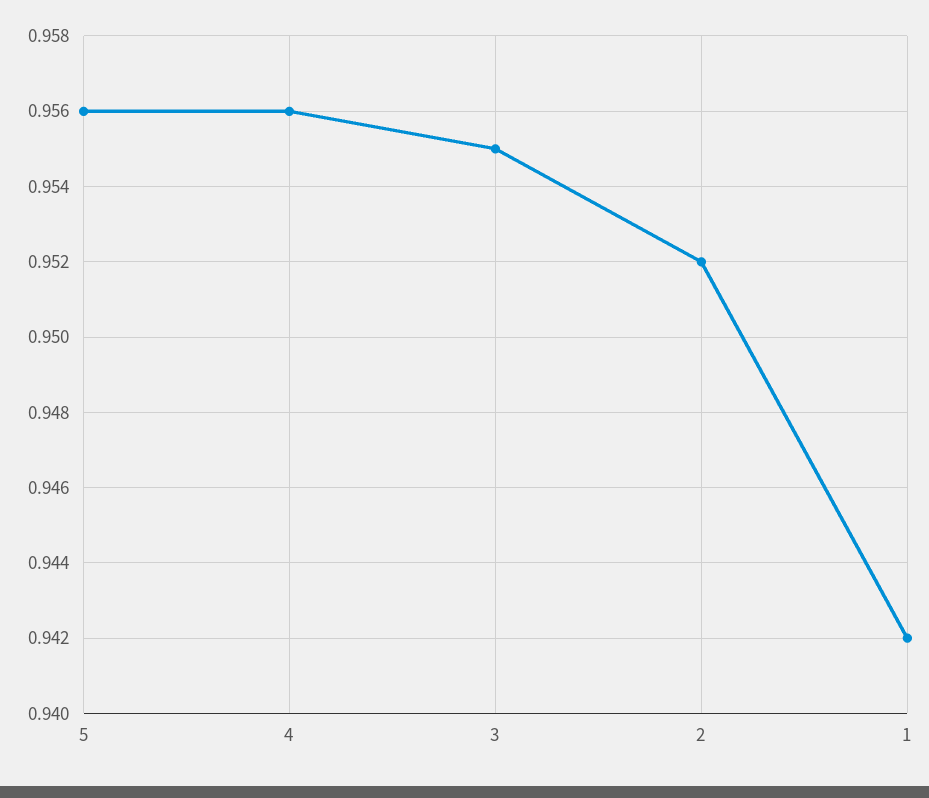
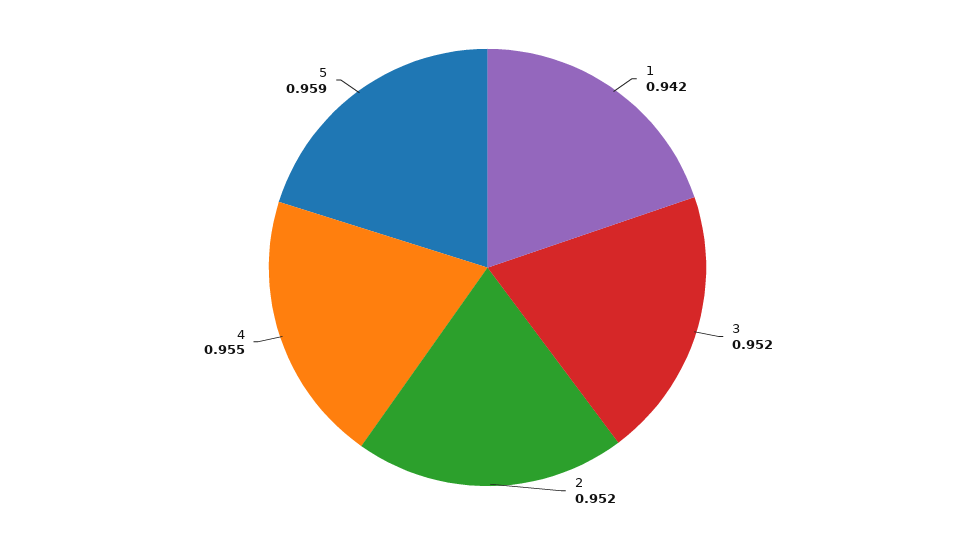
5: 0.956 -> 0.959
4: 0.956 -> 0.955
3: 0.955 -> 0.952

